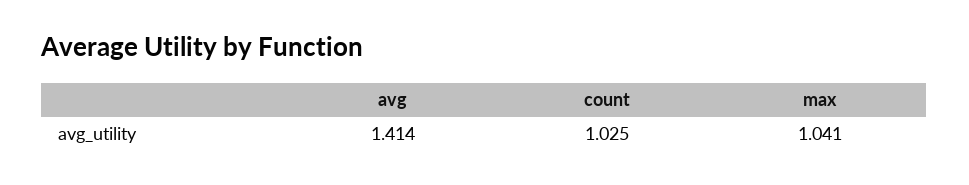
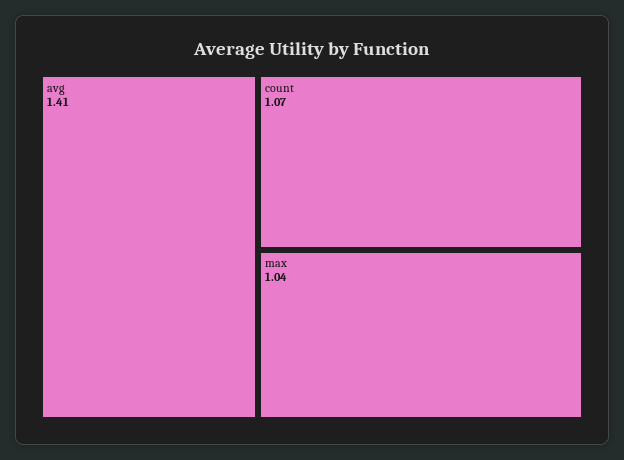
count: 1.025 -> 1.07

